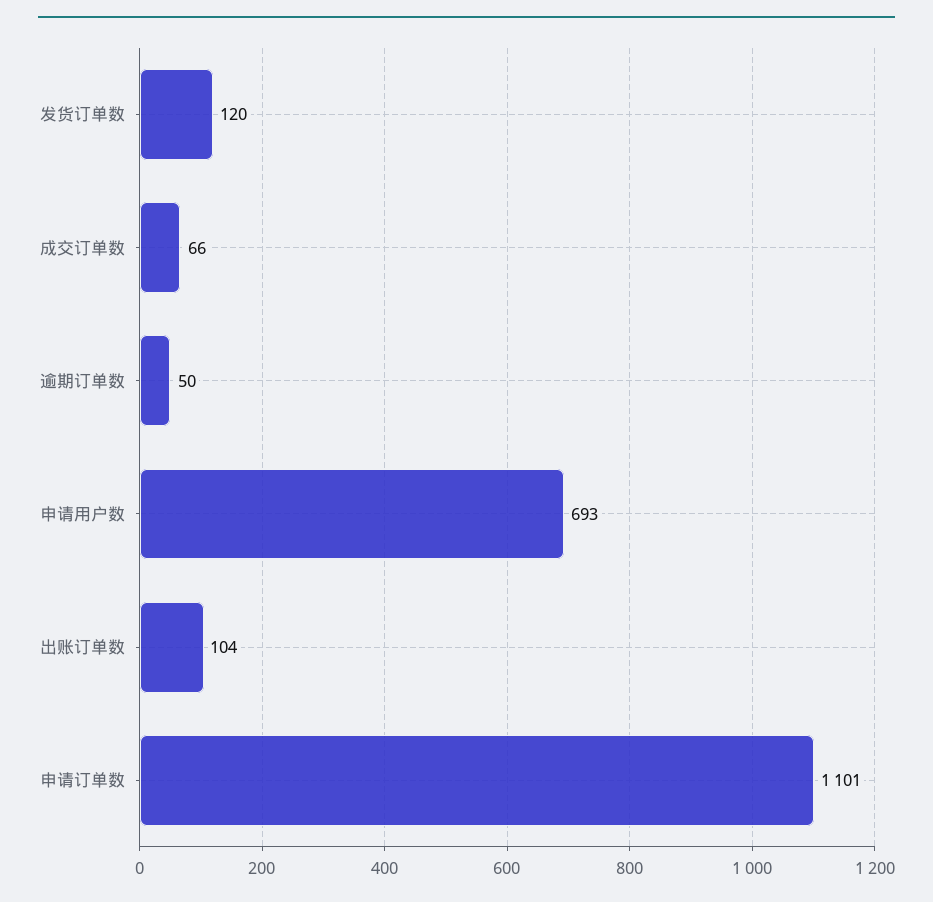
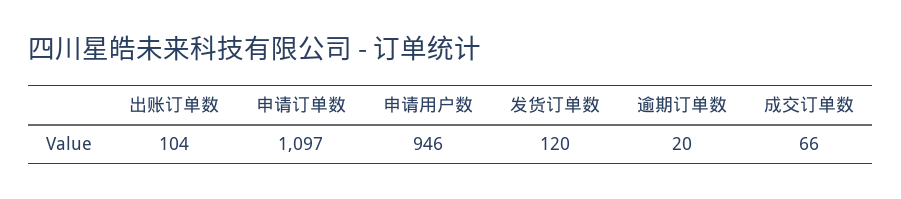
逾期订单数: 50 -> 20
申请用户数: 693 -> 946
申请订单数: 1101 -> 1097

